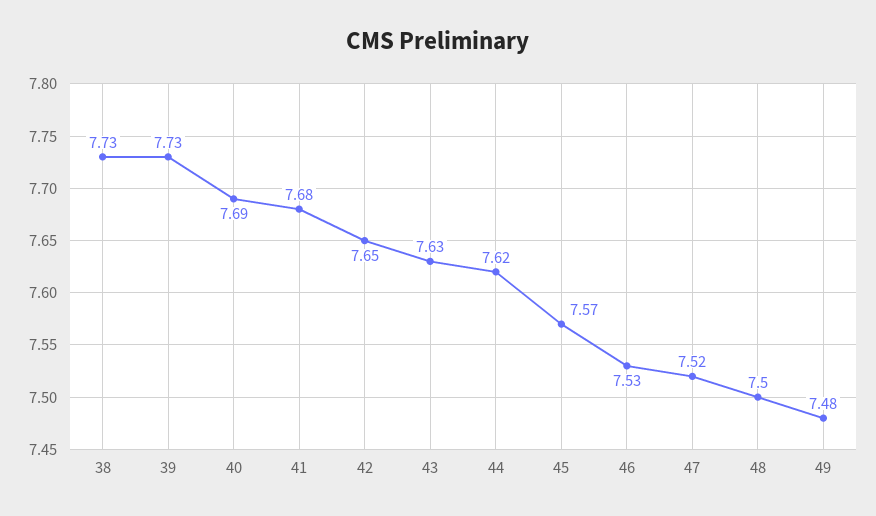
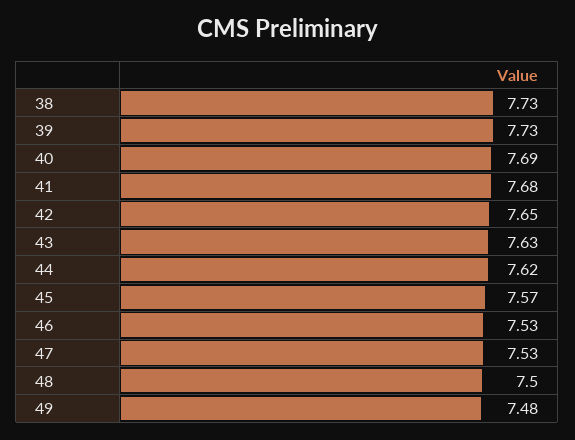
47: 7.52 -> 7.53

